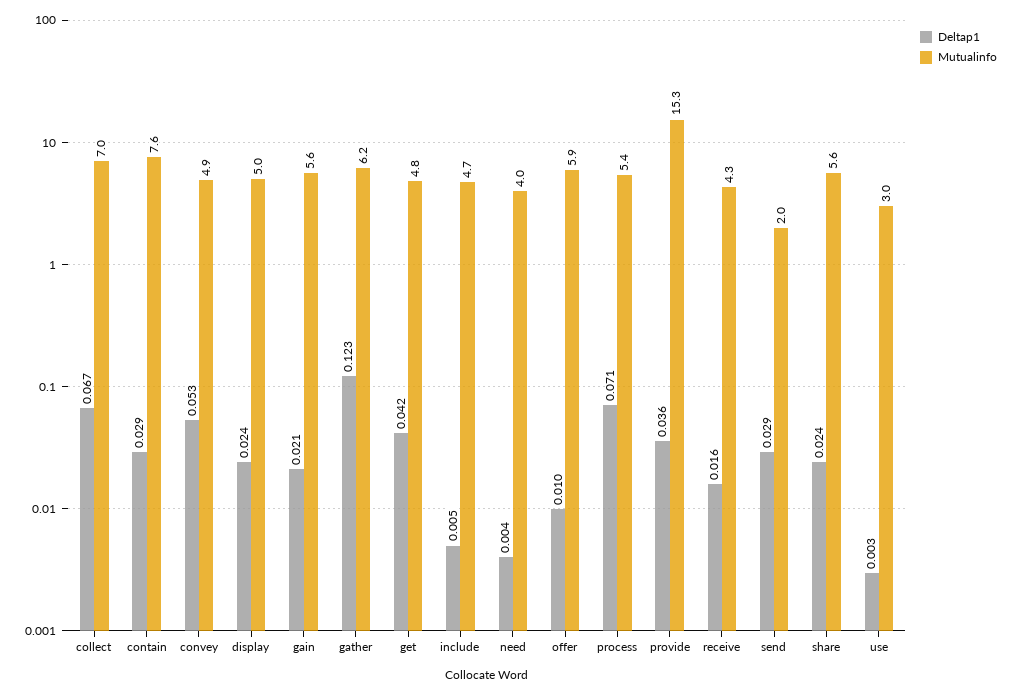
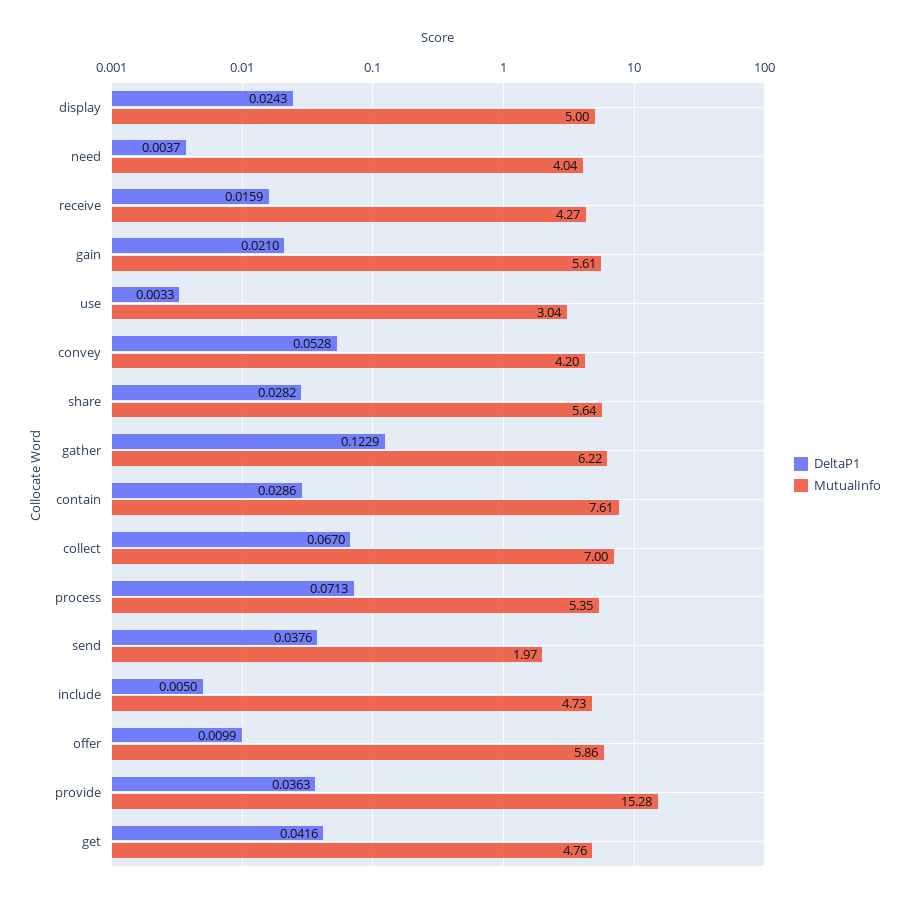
Mutualinfo, convey: 4.9 -> 4.2
Deltap1, send: 0.029 -> 0.0376
Deltap1, share: 0.024 -> 0.0282

